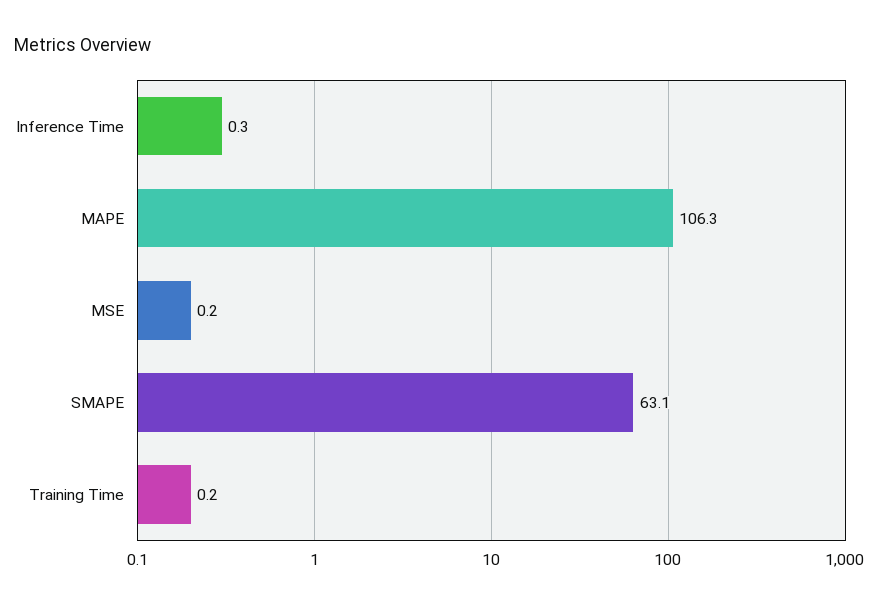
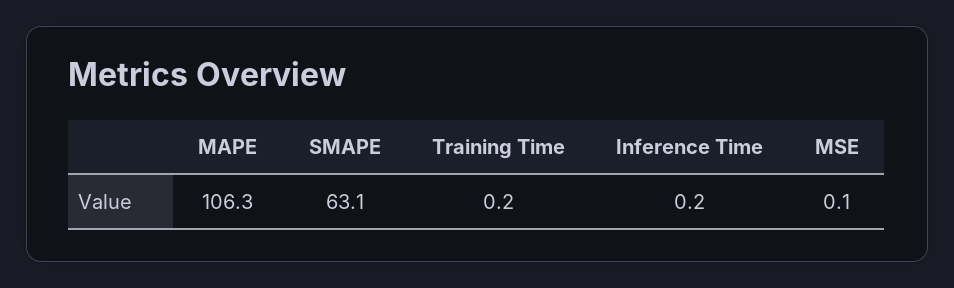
Inference Time: 0.3 -> 0.2
MSE: 0.2 -> 0.1

